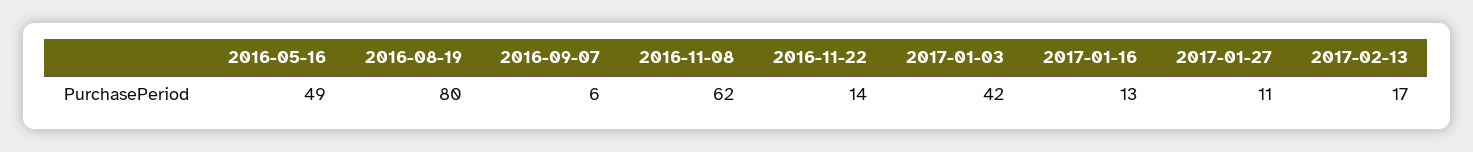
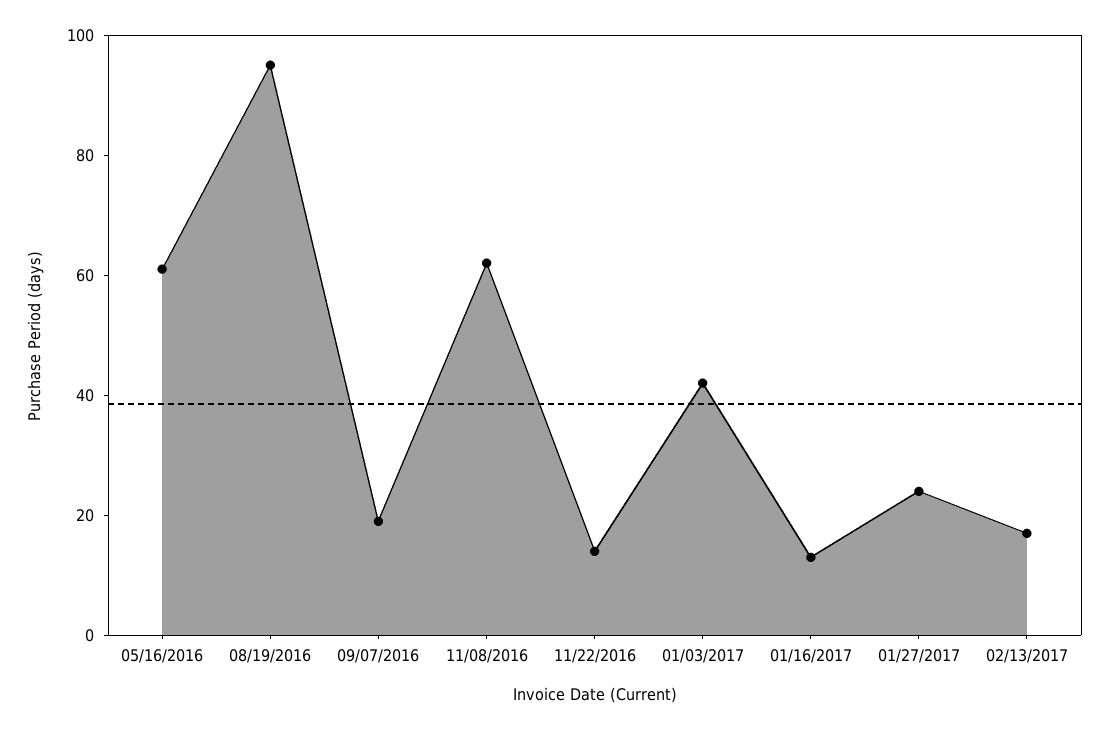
2016-05-16: 49 -> 60
2016-08-19: 80 -> 95
2016-09-07: 6 -> 20
2017-01-27: 11 -> 25

